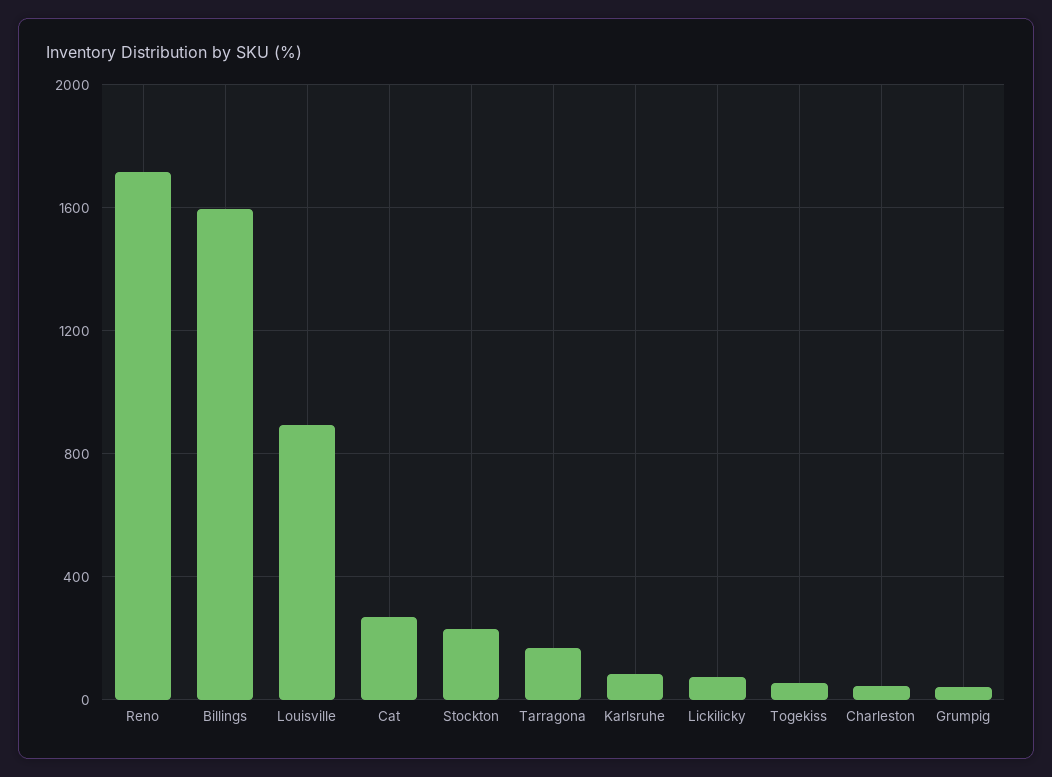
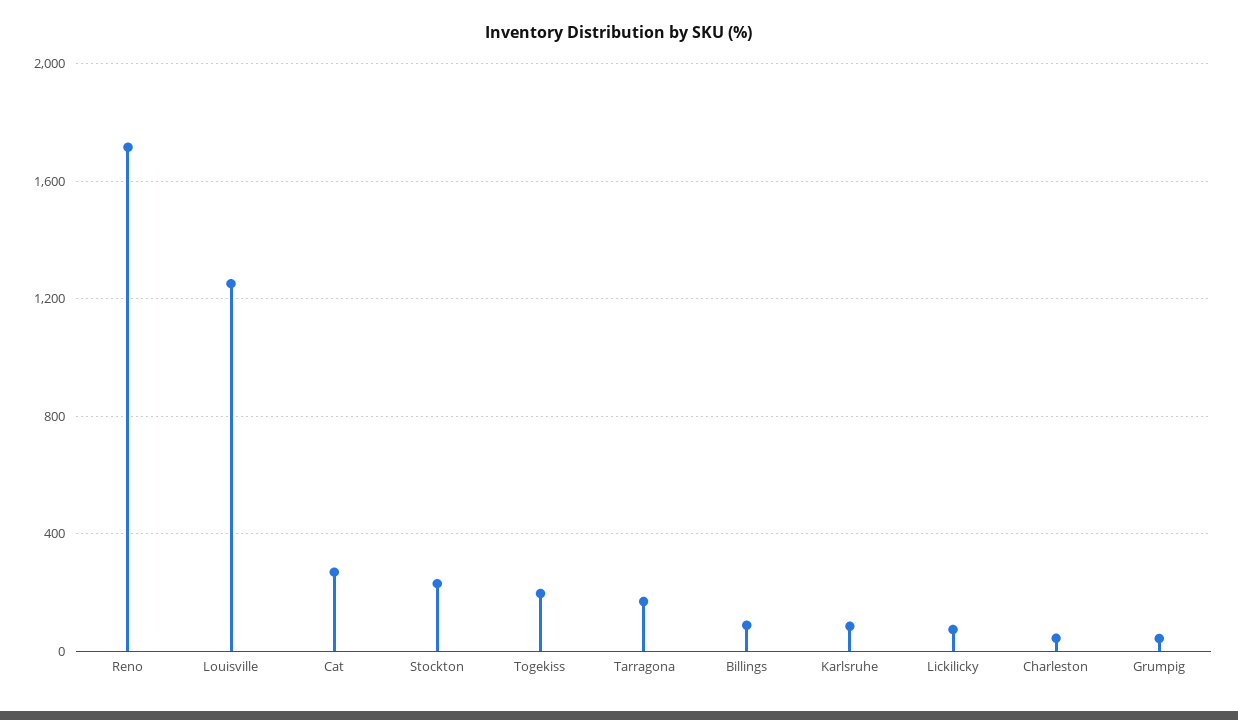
Billings: 1600 -> 100
Louisville: 900 -> 1250
Togekiss: 50 -> 200

